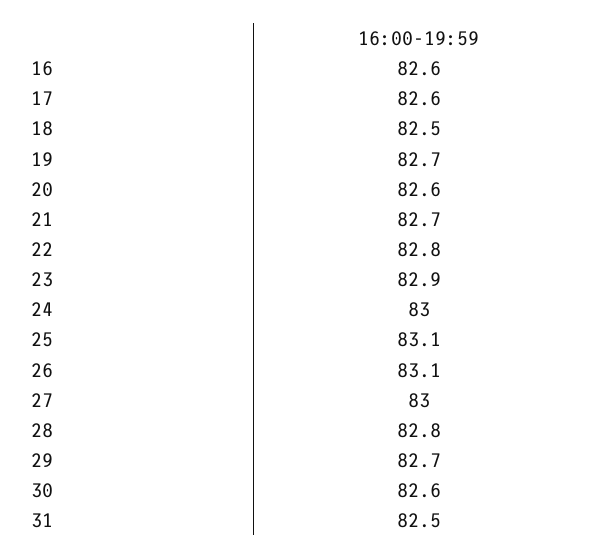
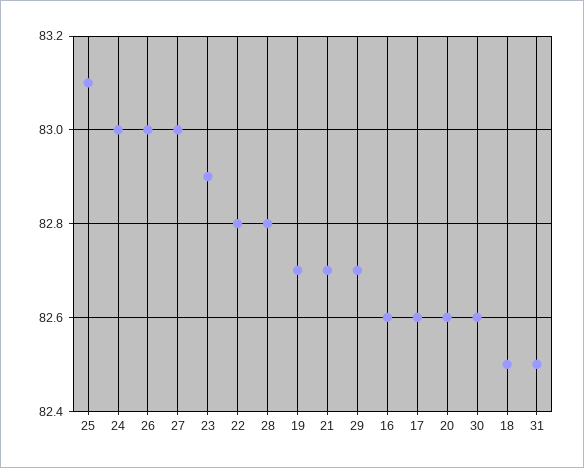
26: 83.1 -> 83

